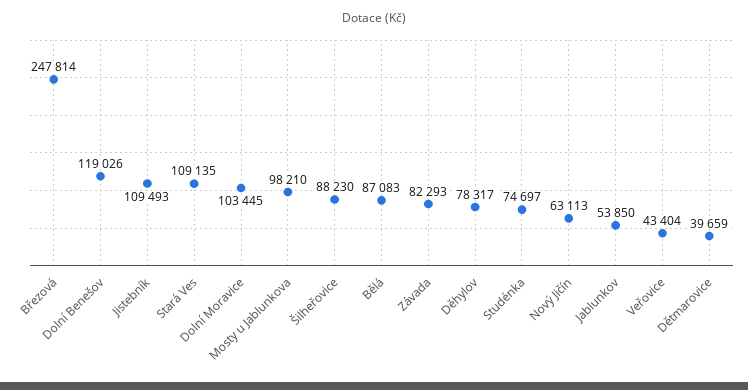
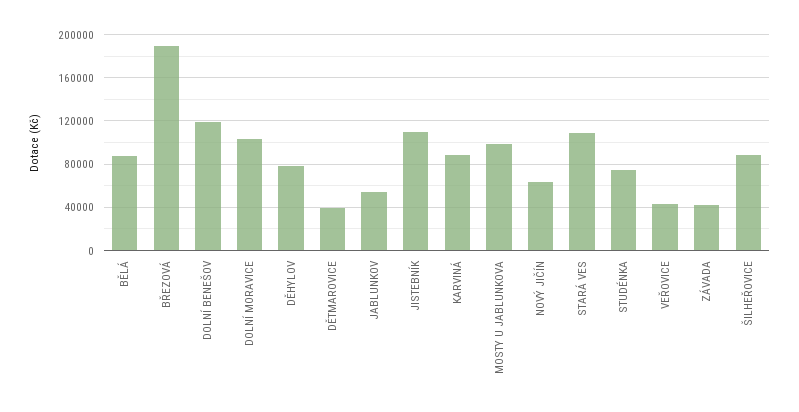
Březová: 247814 -> 190000
Závada: 82293 -> 40000
KARVINÁ: none -> 90000

